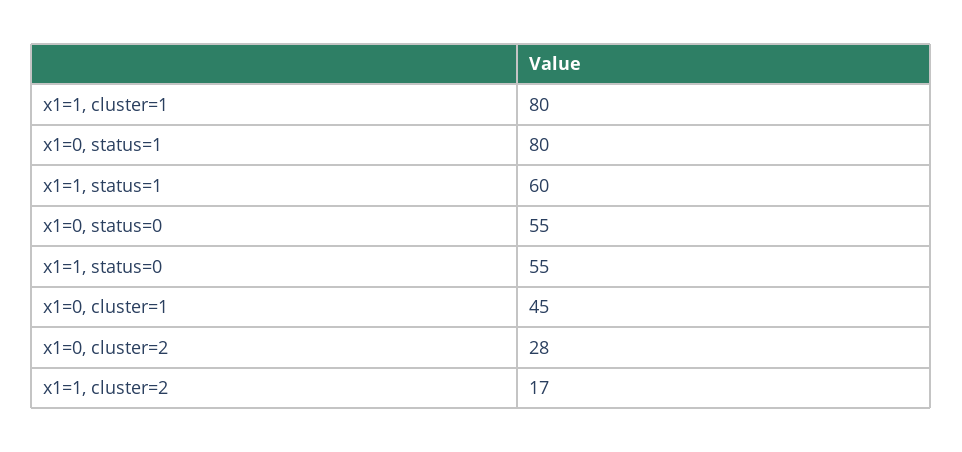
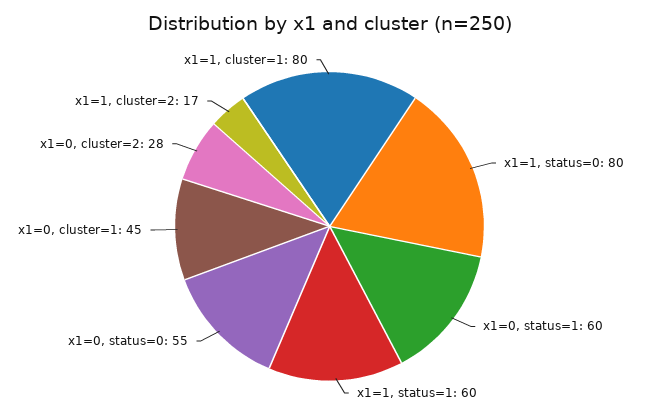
x1=0, status=1: 80 -> 60
x1=1, status=0: 55 -> 80

